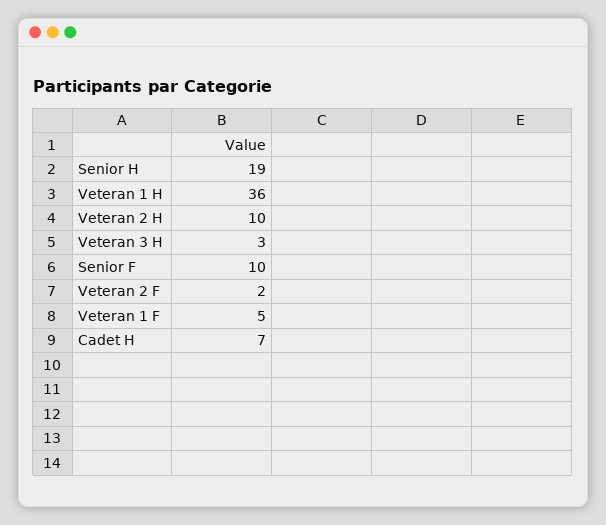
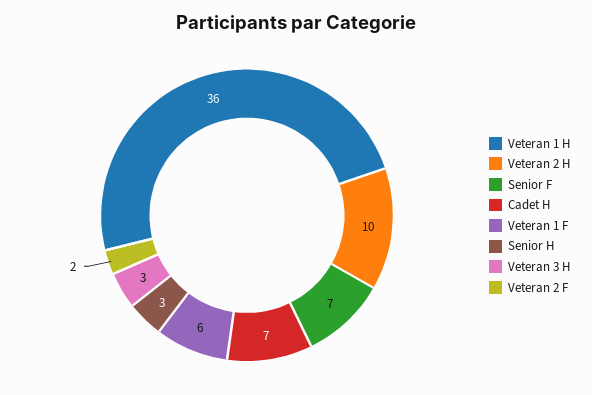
Senior H: 19 -> 3
Senior F: 10 -> 7
Veteran 1 F: 5 -> 6

